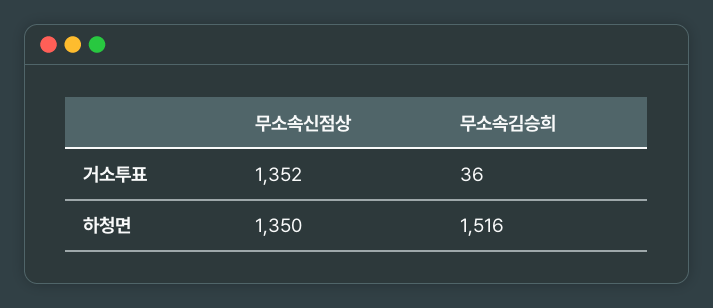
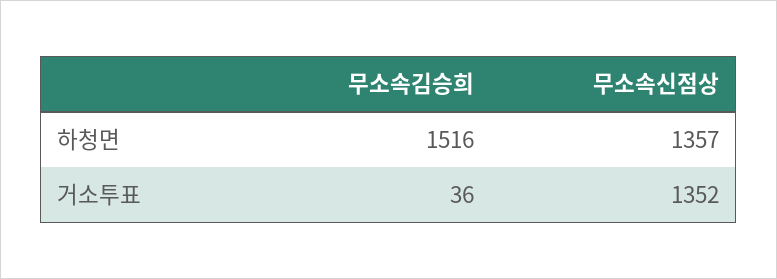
무소속신점상, 하청면: 1350 -> 1357

